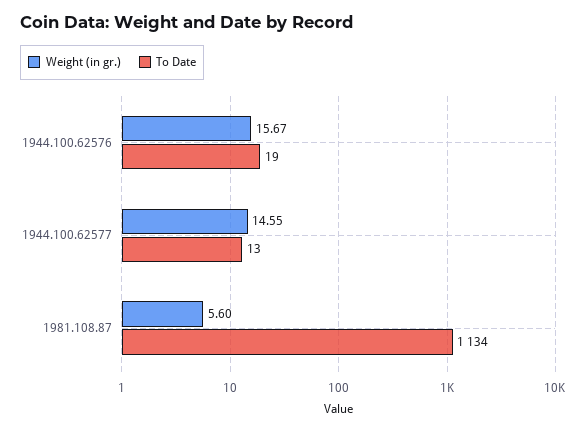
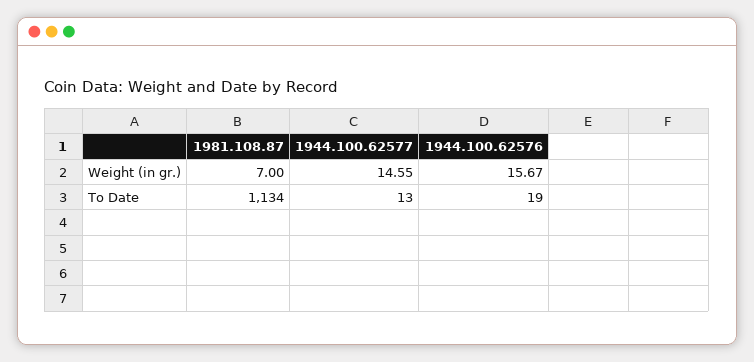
Weight (in gr.), 1981.108.87: 5.6 -> 7

